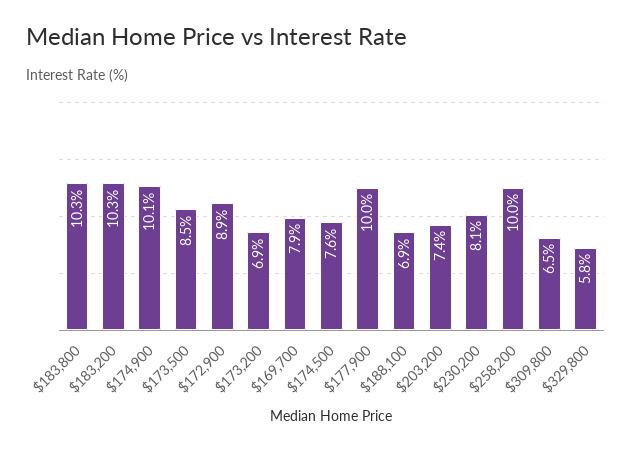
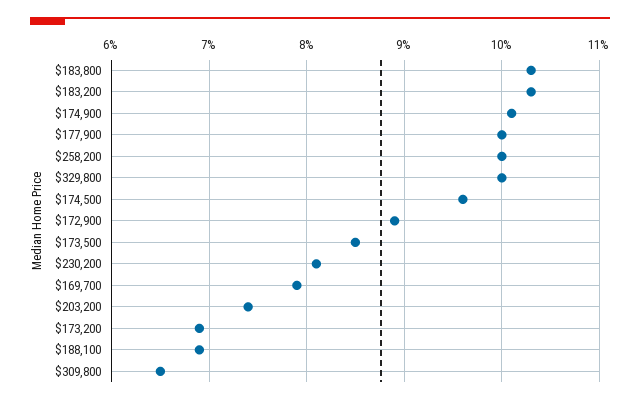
$174,500: 7.6 -> 9.6
$329,800: 5.8 -> 10

